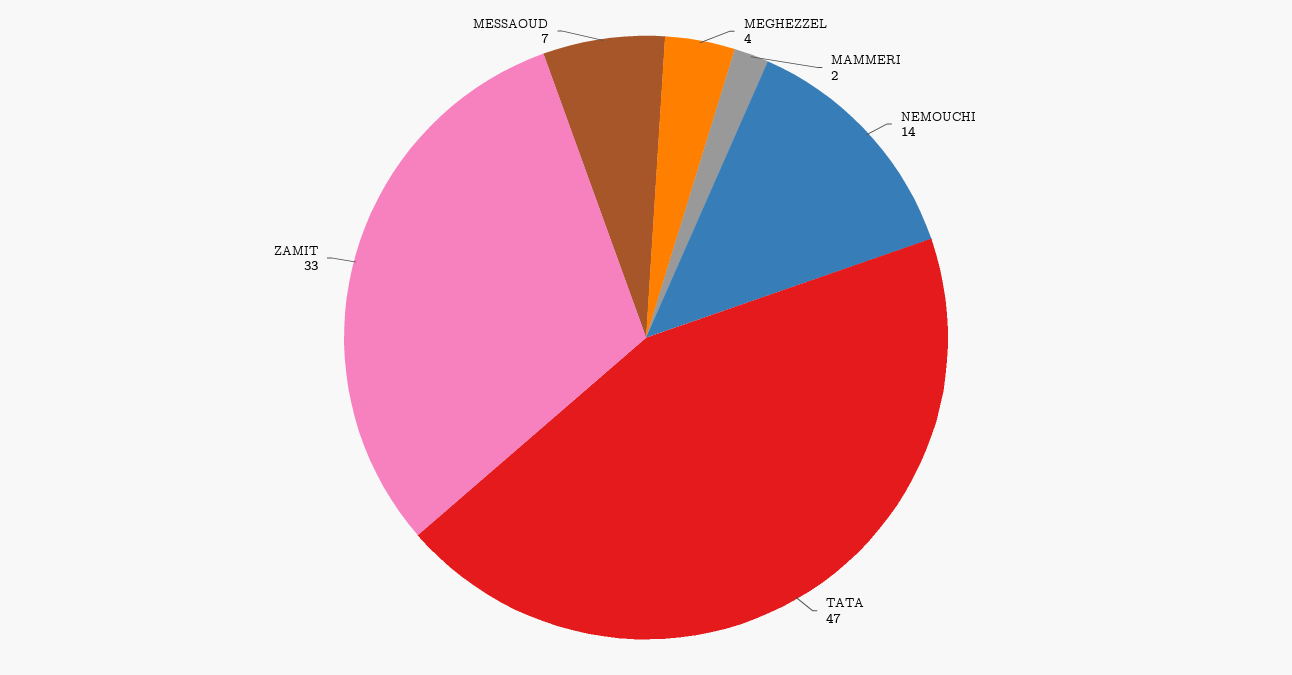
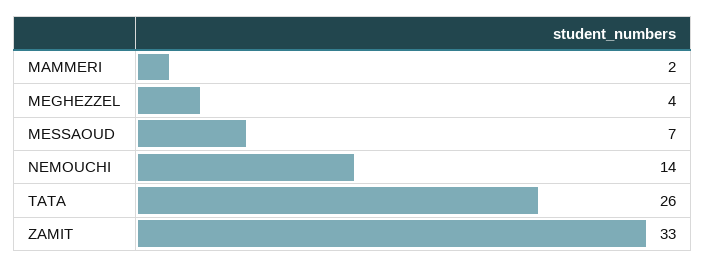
TATA: 47 -> 26

